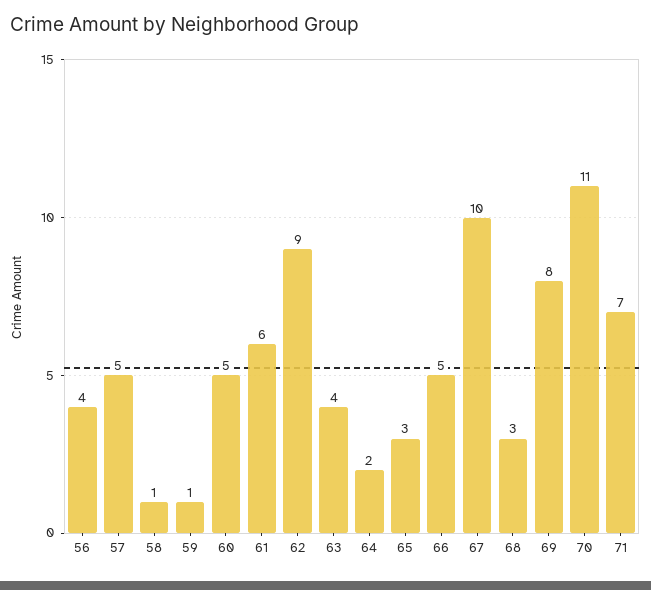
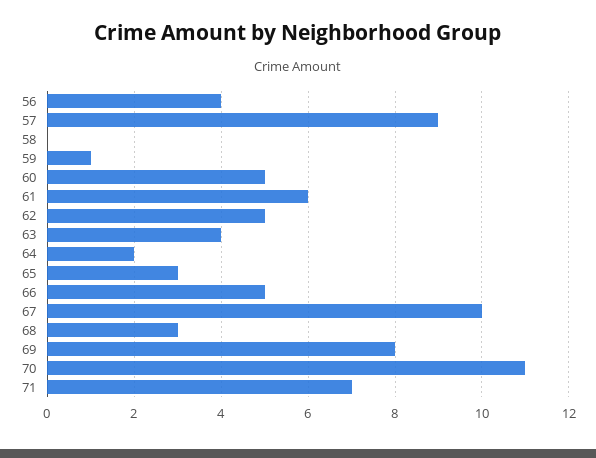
57: 5 -> 9
58: 1 -> 0
62: 9 -> 5

